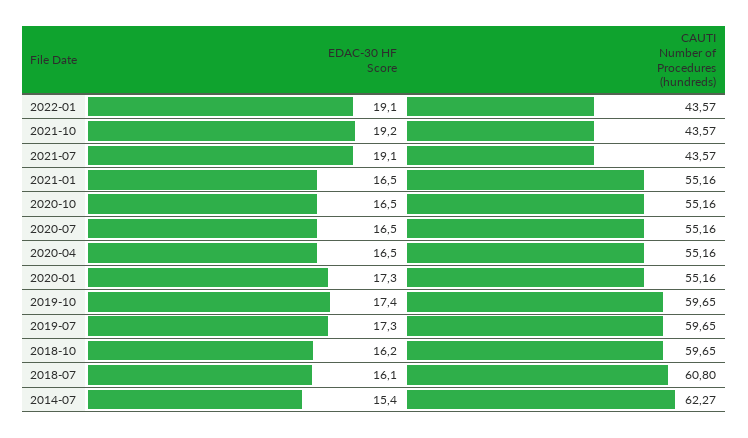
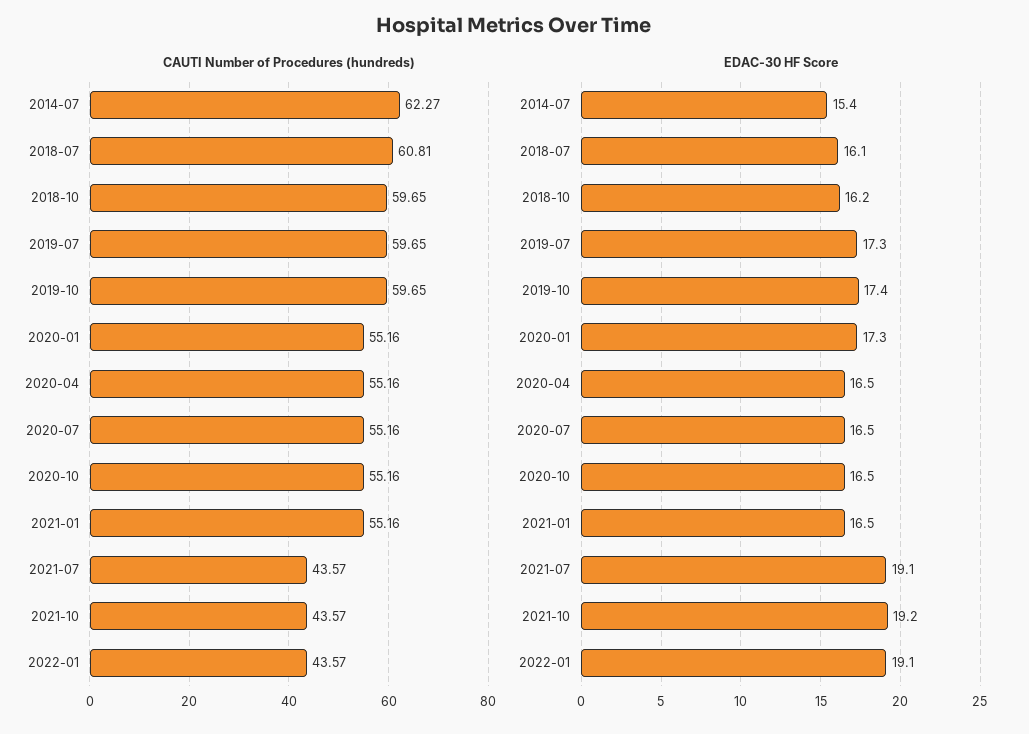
CAUTI Number of Procedures (hundreds), 2018-07: 60.8 -> 60.81

